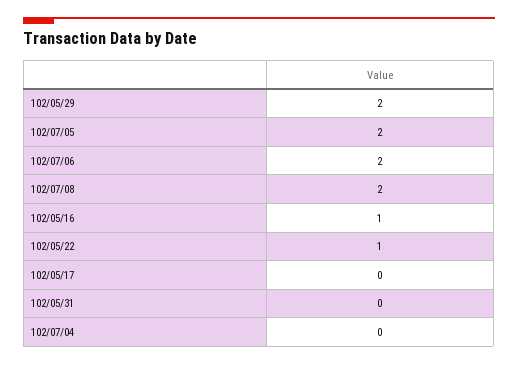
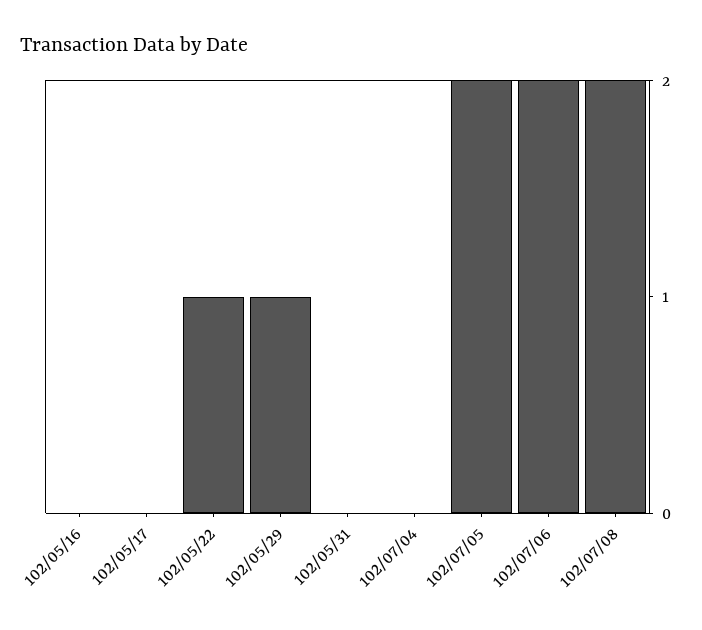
102/05/29: 2 -> 1
102/05/16: 1 -> 0

